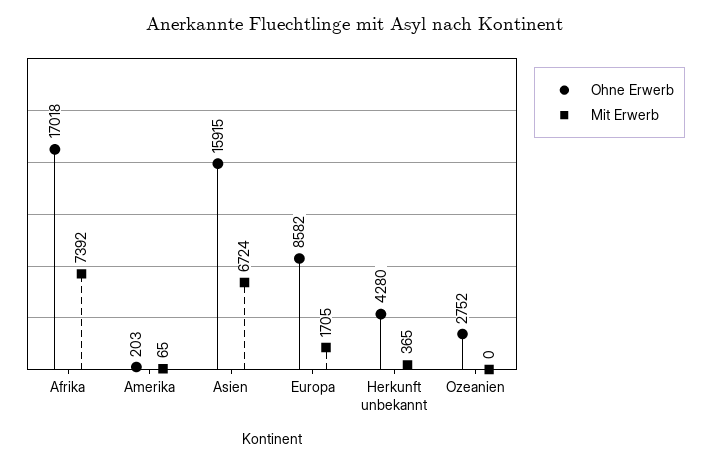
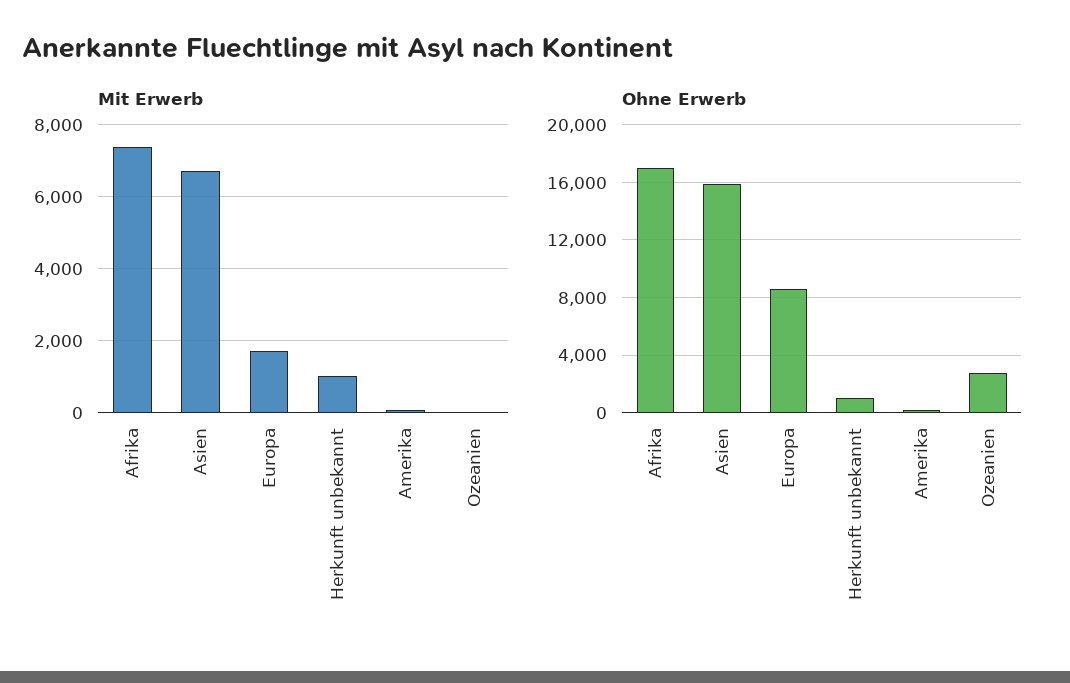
Ohne Erwerb, Herkunft unbekannt: 4280 -> 1000
Mit Erwerb, Herkunft unbekannt: 365 -> 1000

